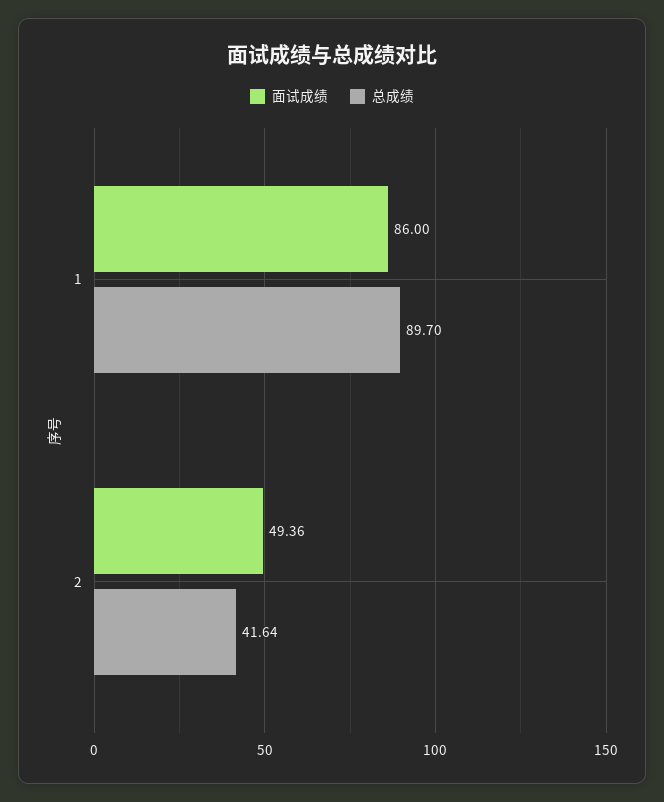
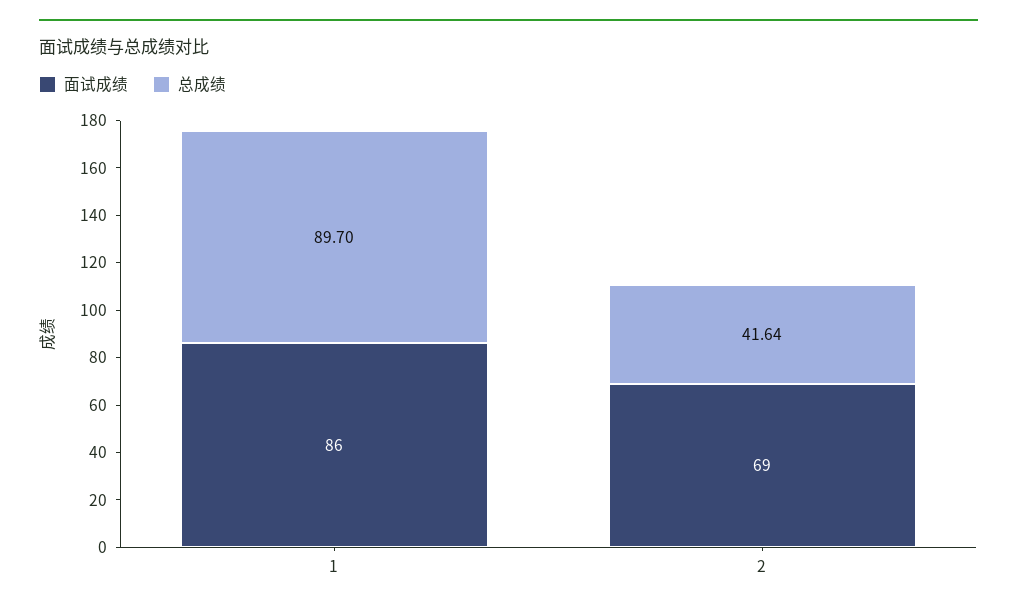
面试成绩, 2: 49.36 -> 69

